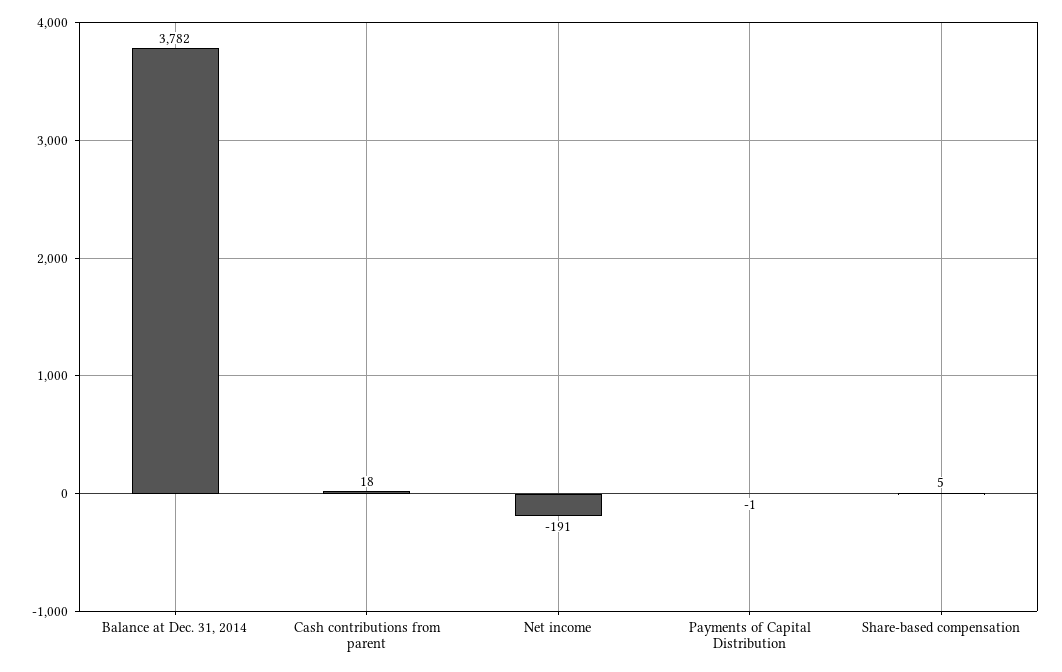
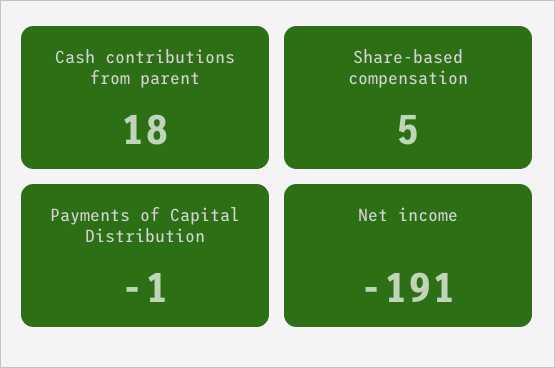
Balance at Dec. 31, 2014: 3782 -> none

